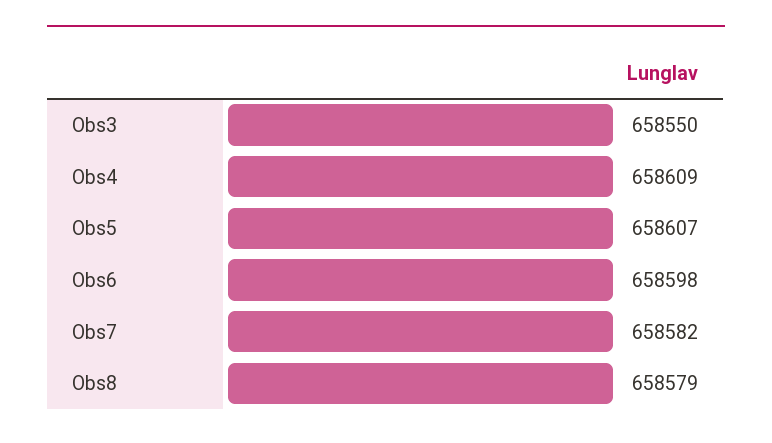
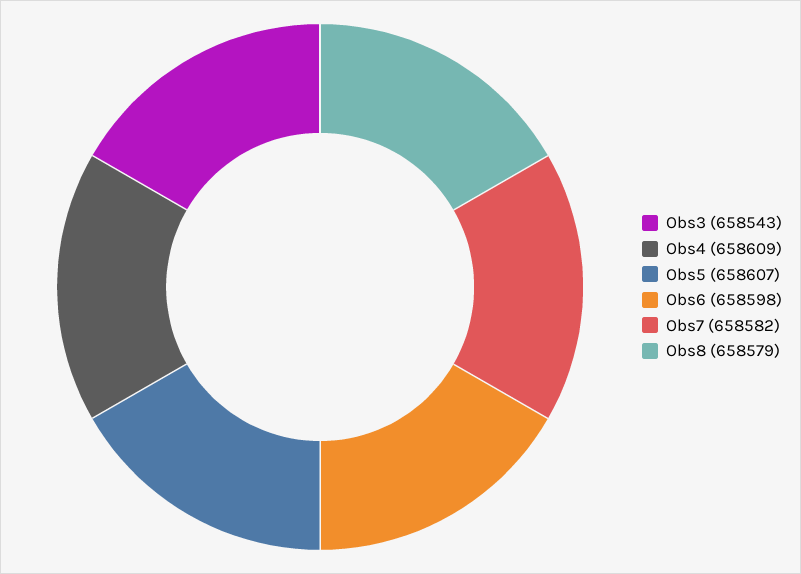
Obs3: 658550 -> 658543

